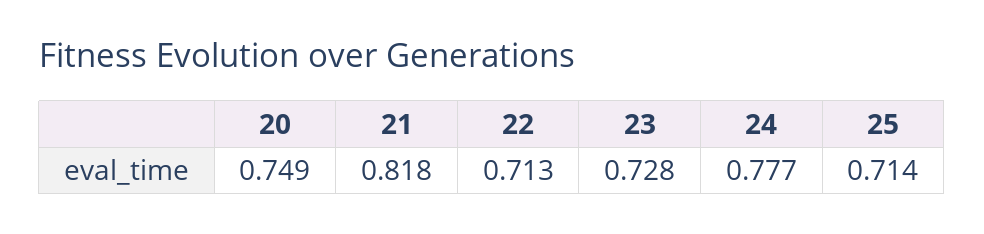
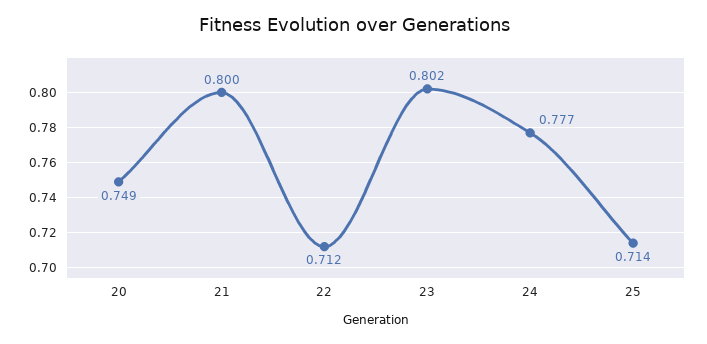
21: 0.818 -> 0.8
22: 0.713 -> 0.712
23: 0.728 -> 0.802

